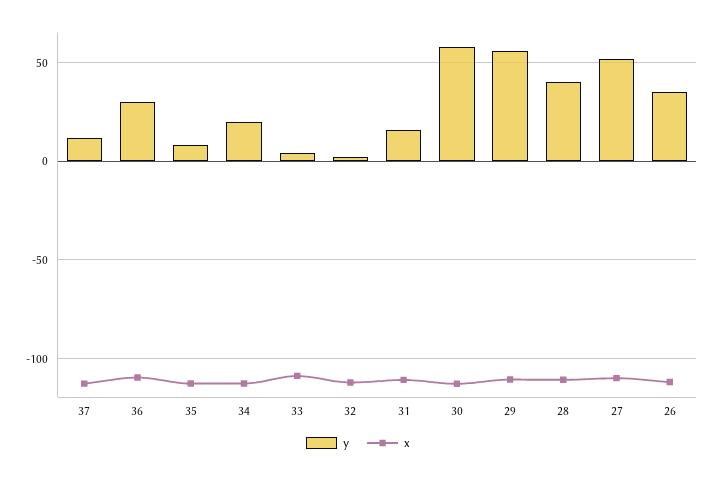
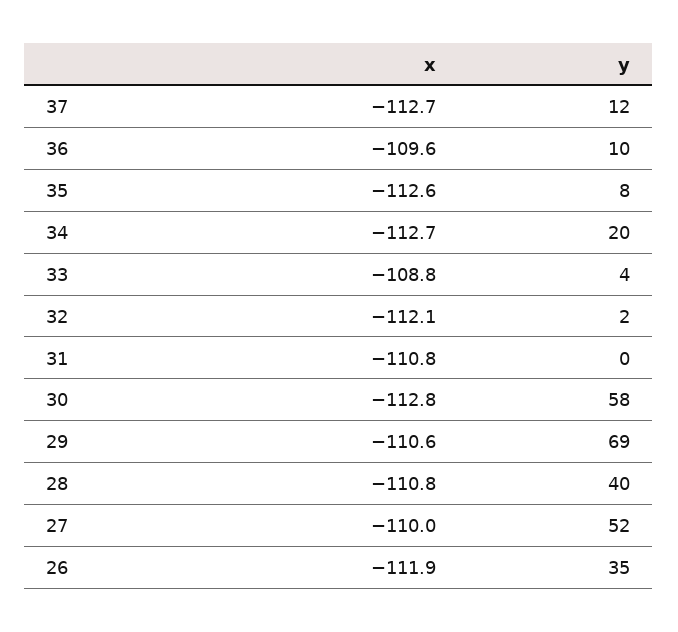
y, 36: 30 -> 10
y, 31: 15 -> 0
y, 29: 55 -> 69

